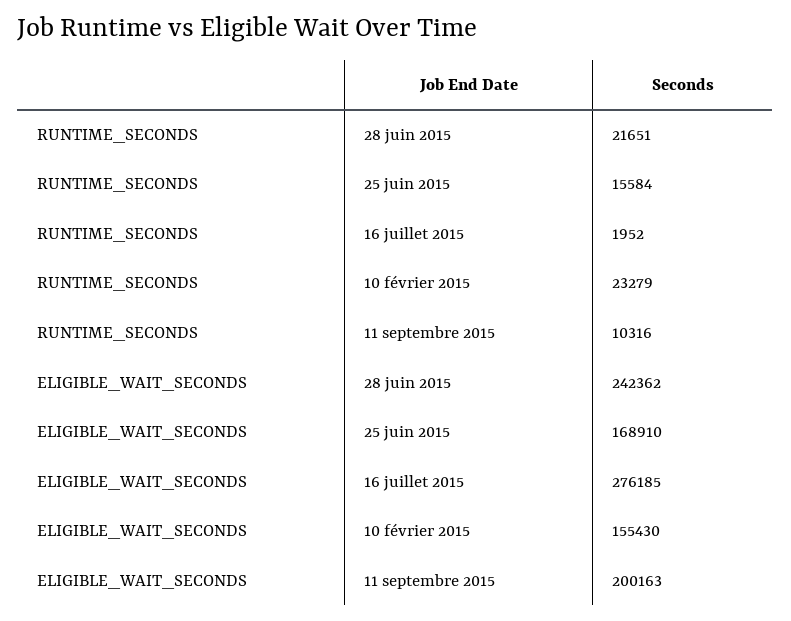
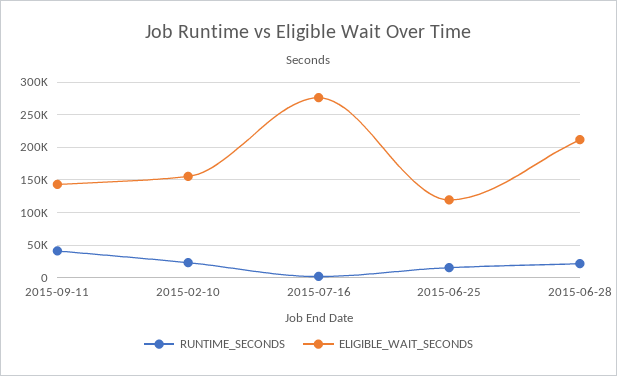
RUNTIME_SECONDS, 11 septembre 2015: 10316 -> 40000
ELIGIBLE_WAIT_SECONDS, 28 juin 2015: 242362 -> 210000
ELIGIBLE_WAIT_SECONDS, 25 juin 2015: 168910 -> 120000
ELIGIBLE_WAIT_SECONDS, 11 septembre 2015: 200163 -> 140000

